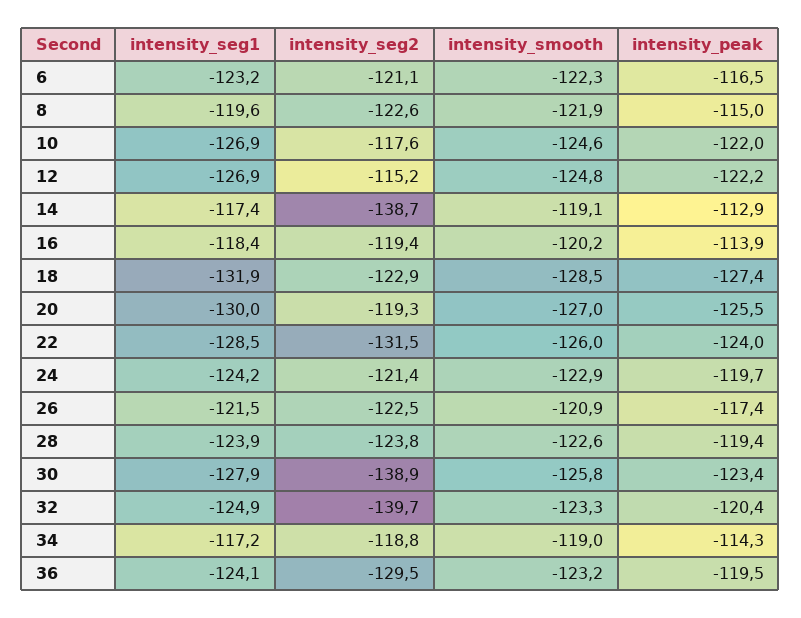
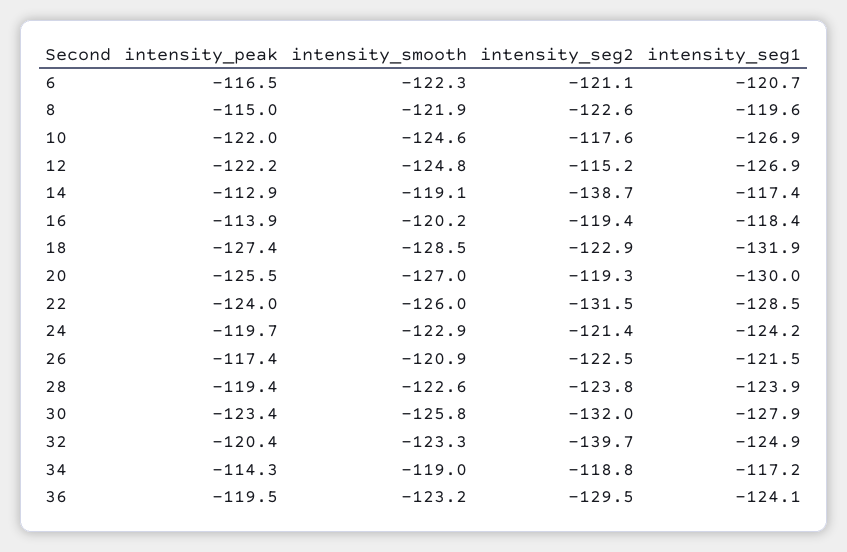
intensity_seg1, 6: -123.2 -> -120.7
intensity_seg2, 30: -138.9 -> -132

